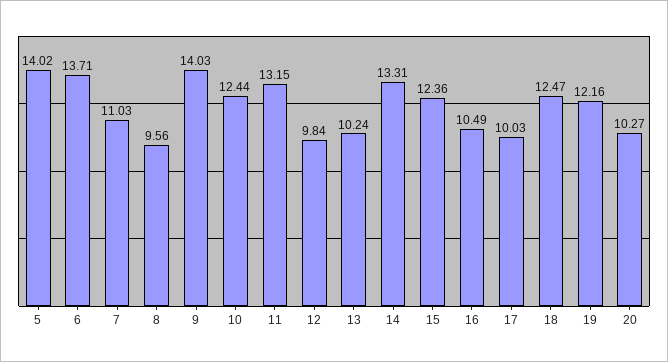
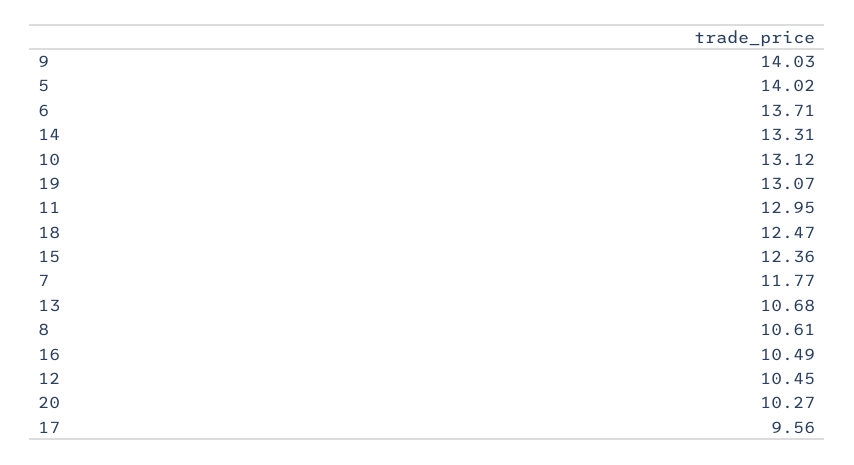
7: 11.03 -> 11.77
8: 9.56 -> 10.61
10: 12.44 -> 13.12
11: 13.15 -> 12.95
12: 9.84 -> 10.45
13: 10.24 -> 10.68
17: 10.03 -> 9.56
19: 12.16 -> 13.07

